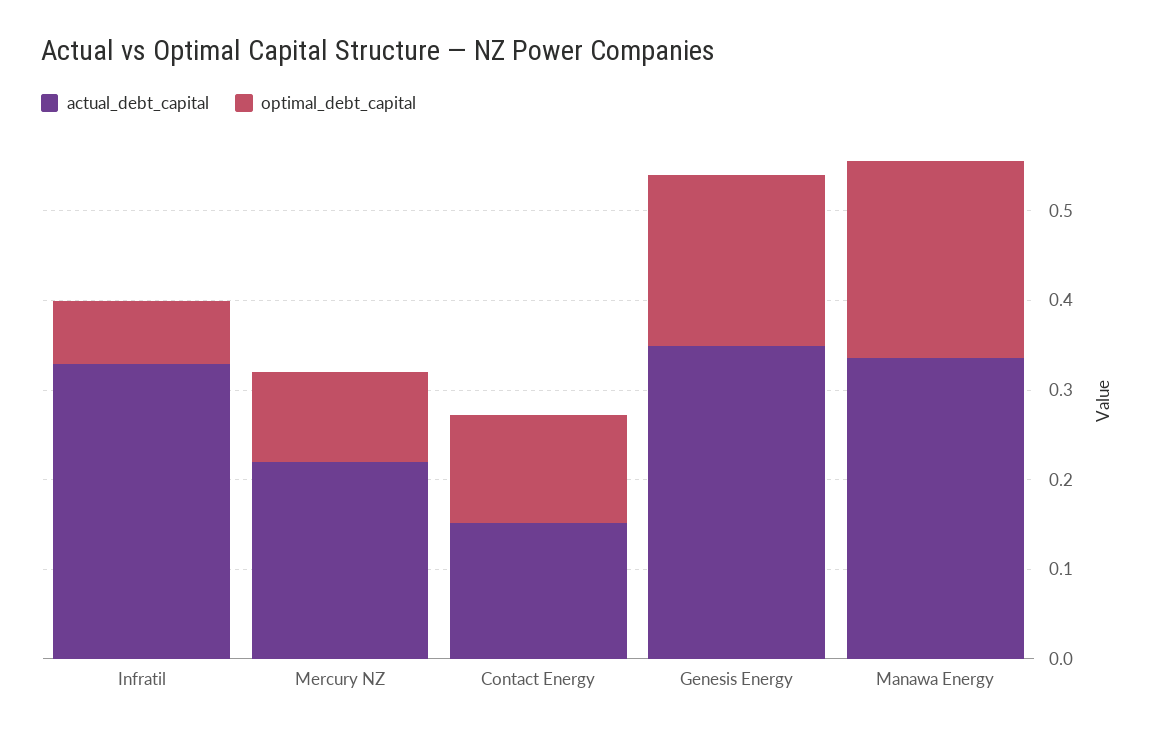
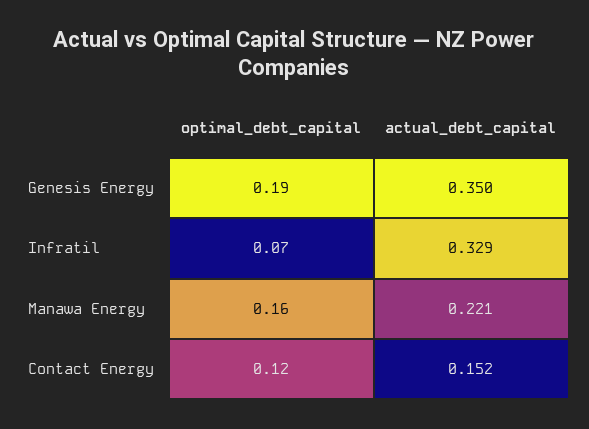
actual_debt_capital, Mercury NZ: 0.22 -> none
optimal_debt_capital, Mercury NZ: 0.1 -> none
actual_debt_capital, Manawa Energy: 0.34 -> 0.221
optimal_debt_capital, Manawa Energy: 0.22 -> 0.16

